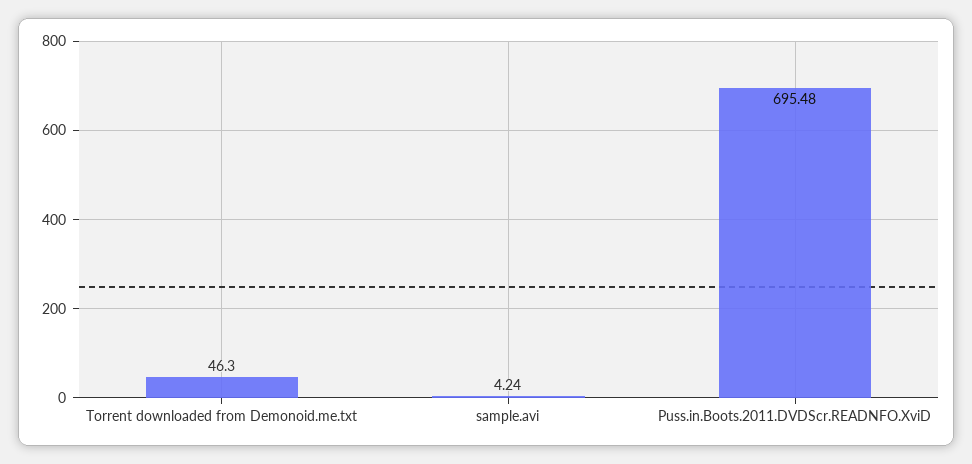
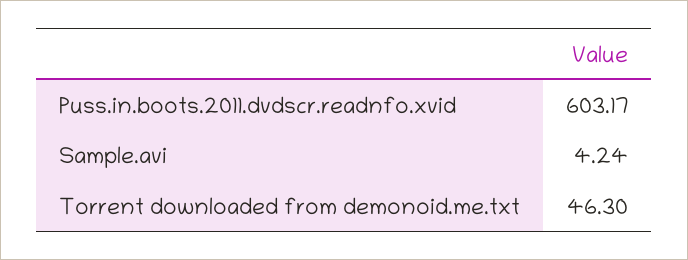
Puss.in.Boots.2011.DVDScr.READNFO.XviD: 695.48 -> 603.17

